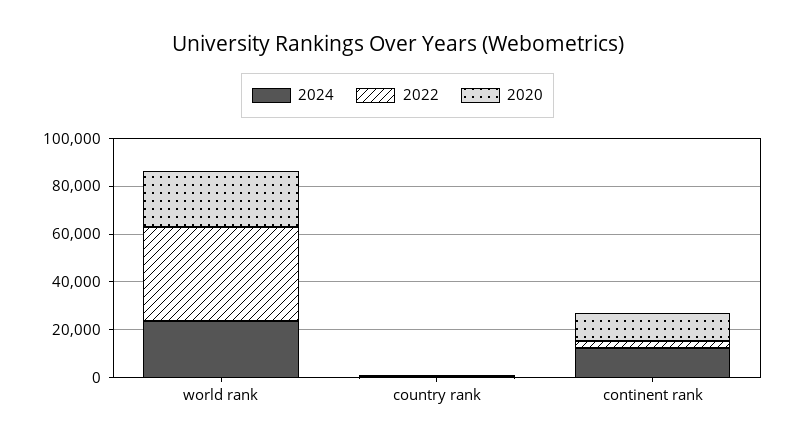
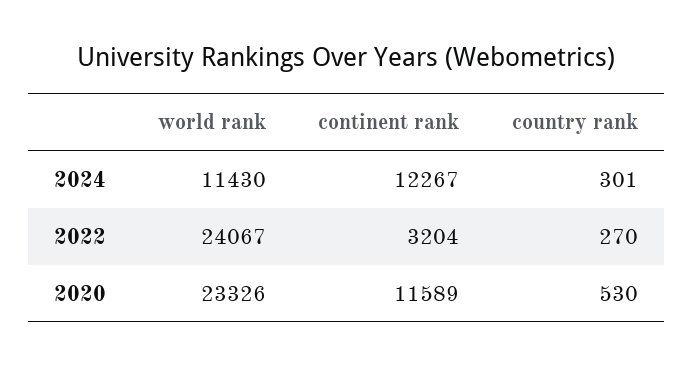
2024, world rank: 25000 -> 11430
2022, world rank: 40000 -> 24067

